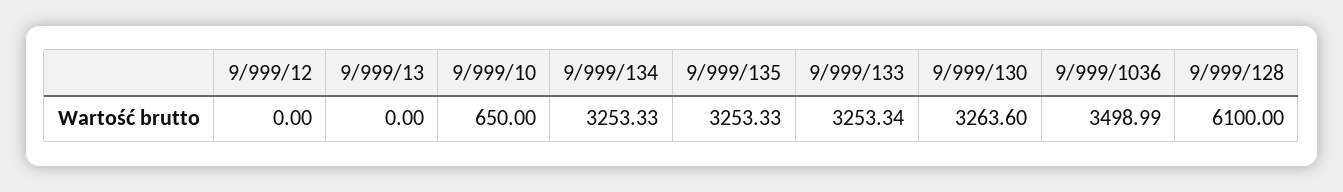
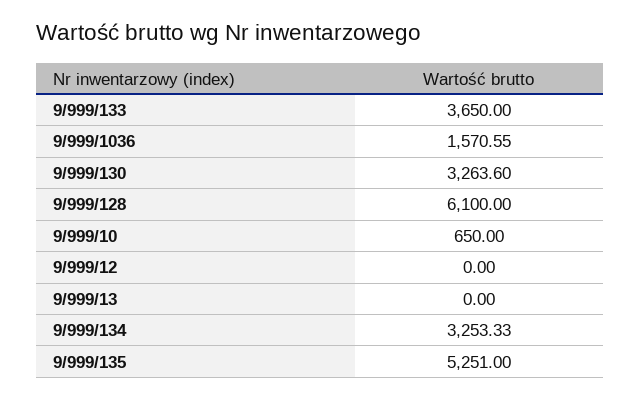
9/999/135: 3253.33 -> 5251
9/999/133: 3253.34 -> 3650
9/999/1036: 3498.99 -> 1570.55

